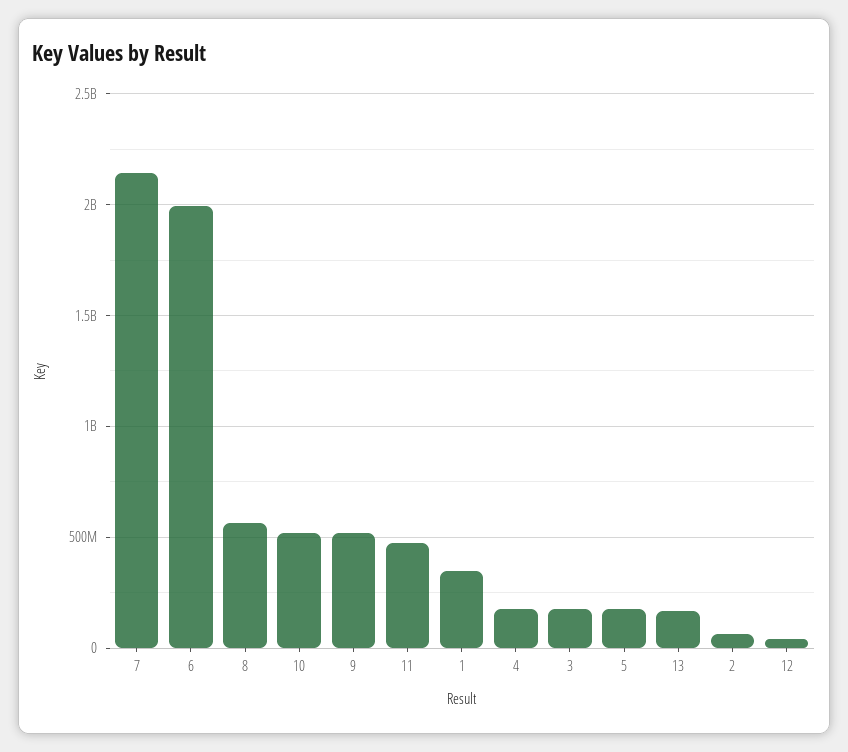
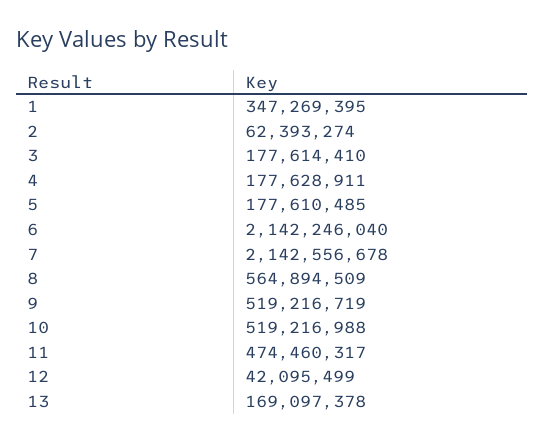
6: 2000000000 -> 2142246040

